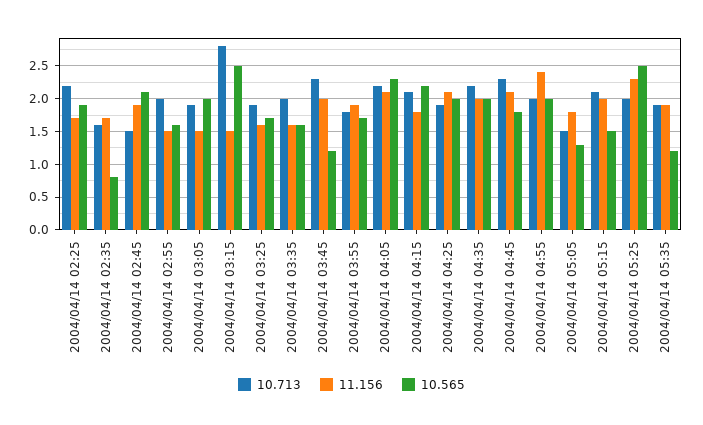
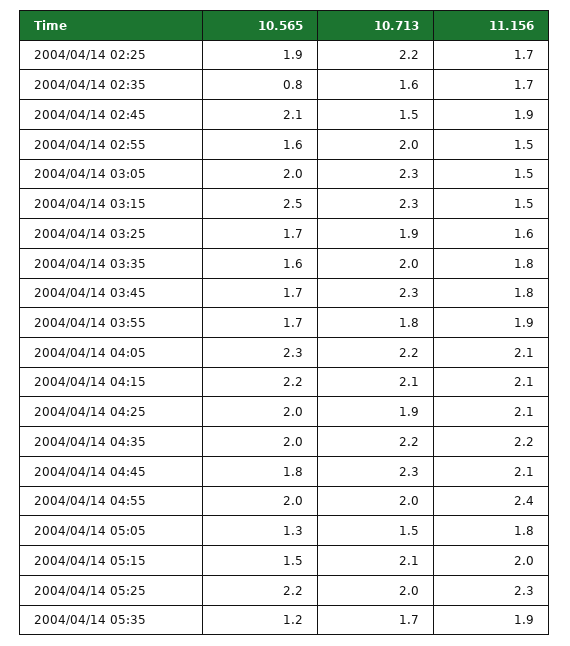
10.713, 2004/04/14 03:05: 1.9 -> 2.3
10.713, 2004/04/14 03:15: 2.8 -> 2.3
11.156, 2004/04/14 03:35: 1.6 -> 1.8
11.156, 2004/04/14 03:45: 2 -> 1.8
10.565, 2004/04/14 03:45: 1.2 -> 1.7
11.156, 2004/04/14 04:15: 1.8 -> 2.1
11.156, 2004/04/14 04:35: 2 -> 2.2
10.565, 2004/04/14 05:25: 2.5 -> 2.2
10.713, 2004/04/14 05:35: 1.9 -> 1.7

